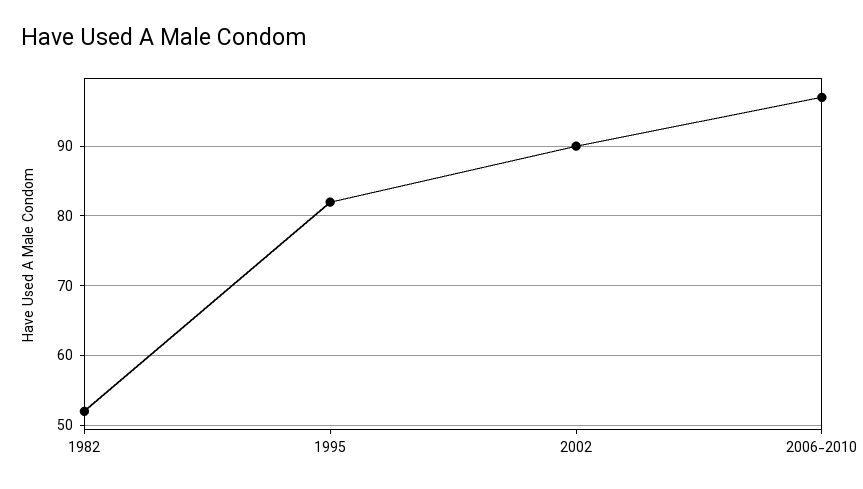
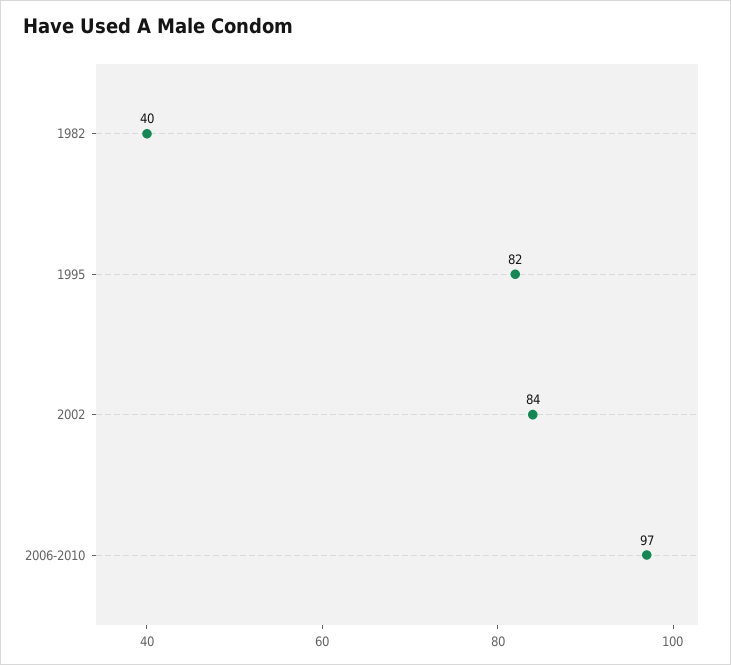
1982: 52 -> 40
2002: 90 -> 84

